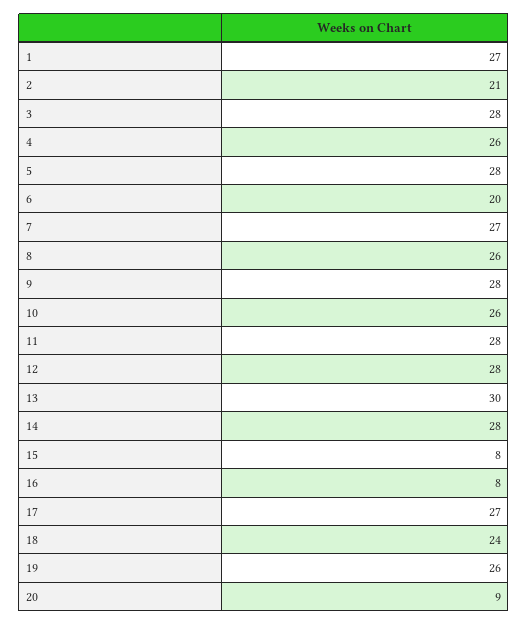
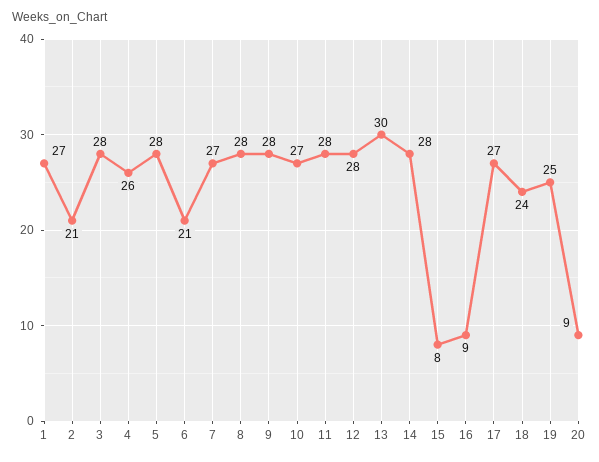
6: 20 -> 21
8: 26 -> 28
10: 26 -> 27
16: 8 -> 9
19: 26 -> 25

